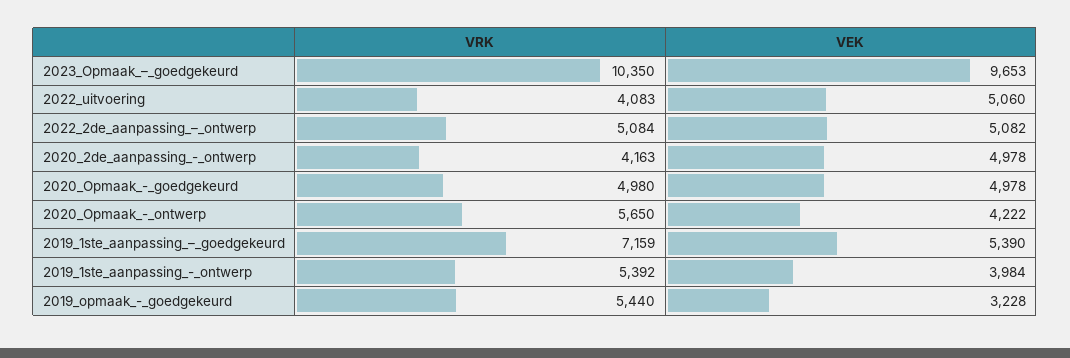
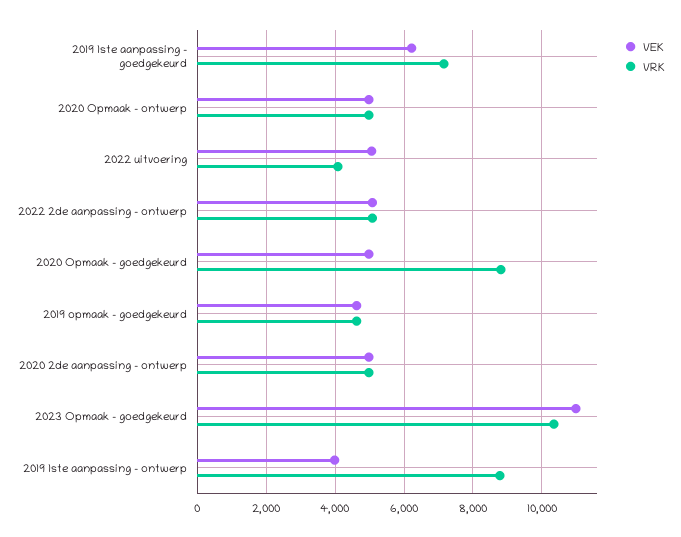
VEK, 2023_Opmaak_–_goedgekeurd: 9653 -> 11000
VRK, 2020_2de_aanpassing_-_ontwerp: 4163 -> 5000
VRK, 2020_Opmaak_-_goedgekeurd: 4980 -> 8800
VRK, 2020_Opmaak_-_ontwerp: 5650 -> 5000
VEK, 2020_Opmaak_-_ontwerp: 4222 -> 5000
VEK, 2019_1ste_aanpassing_–_goedgekeurd: 5390 -> 6200
VRK, 2019_1ste_aanpassing_-_ontwerp: 5392 -> 8800
VRK, 2019_opmaak_-_goedgekeurd: 5440 -> 4600
VEK, 2019_opmaak_-_goedgekeurd: 3228 -> 4600

